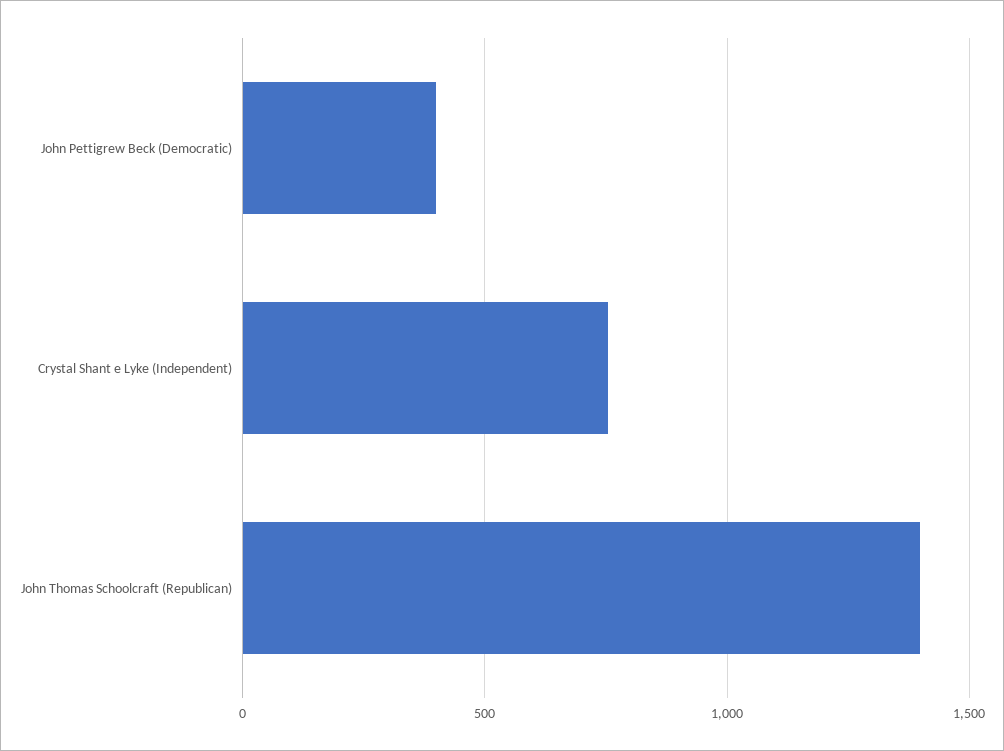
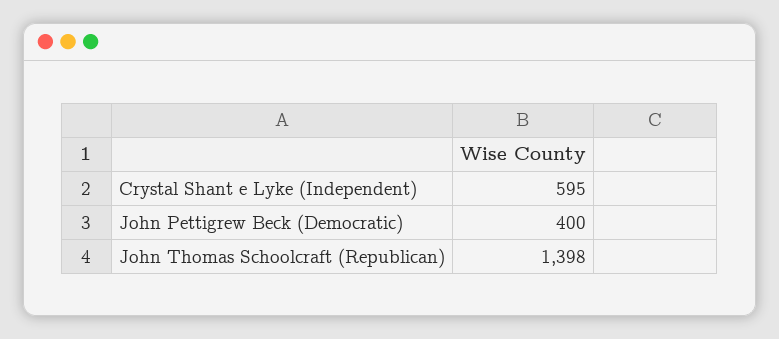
Crystal Shant e Lyke (Independent): 750 -> 595

